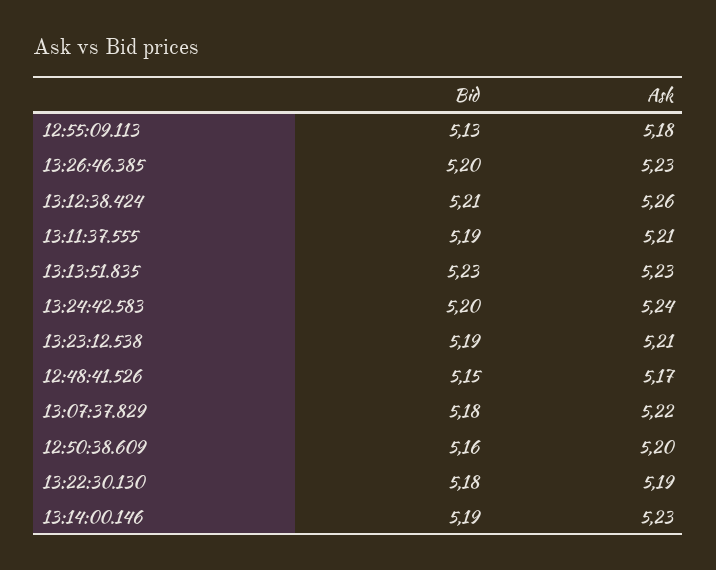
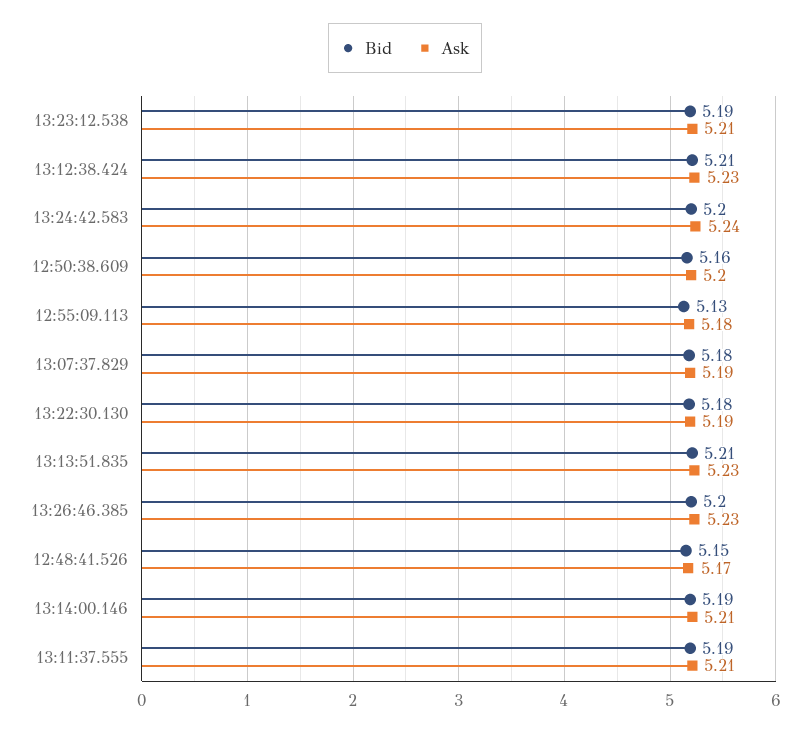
Ask, 13:12:38.424: 5.26 -> 5.23
Bid, 13:13:51.835: 5.23 -> 5.21
Ask, 13:07:37.829: 5.22 -> 5.19
Ask, 13:14:00.146: 5.23 -> 5.21

